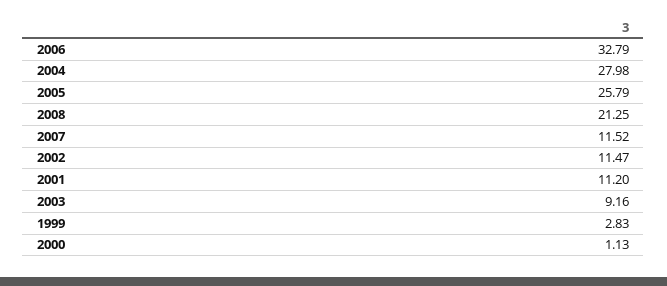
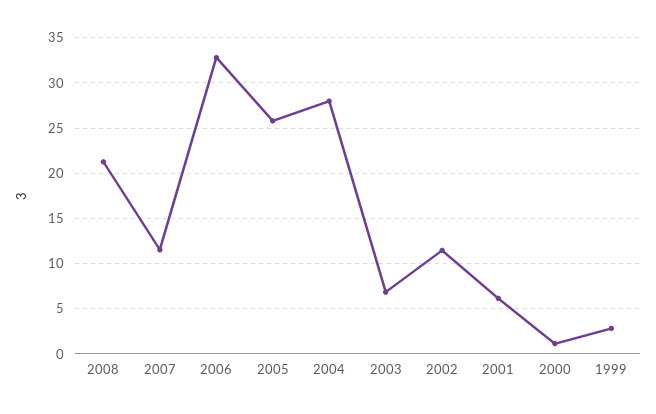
2001: 11.2 -> 6
2003: 9.16 -> 7

